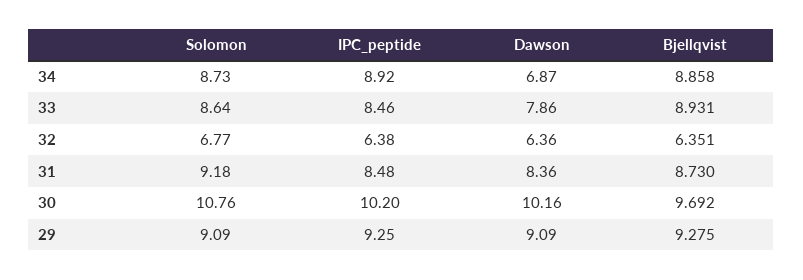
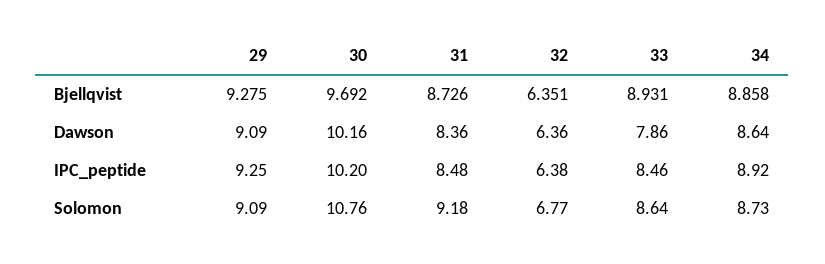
Dawson, 34: 6.87 -> 8.64
Bjellqvist, 31: 8.73 -> 8.726

